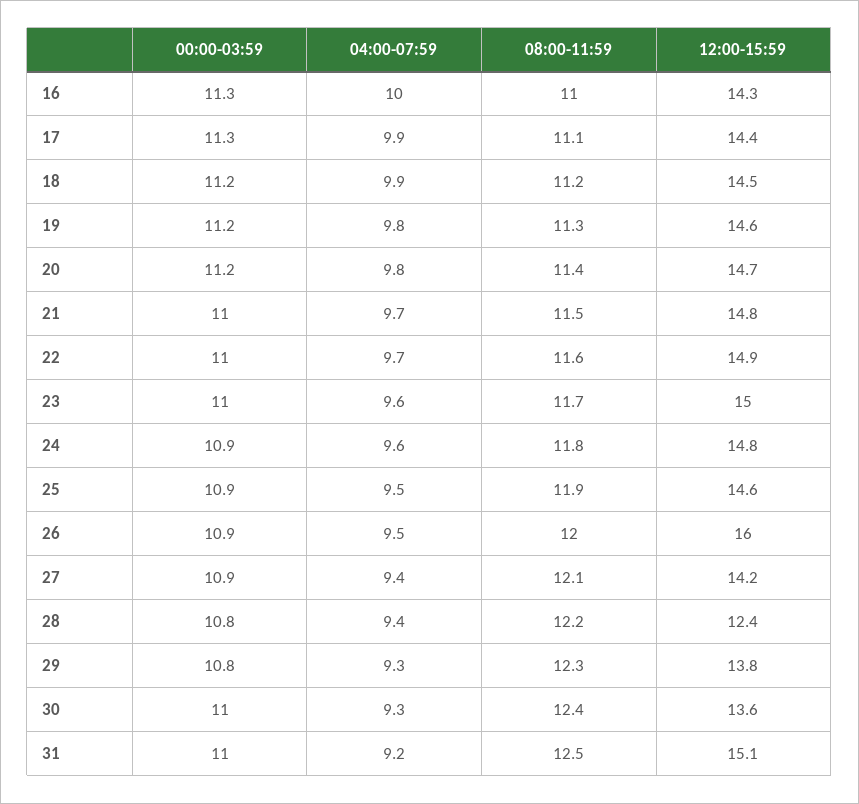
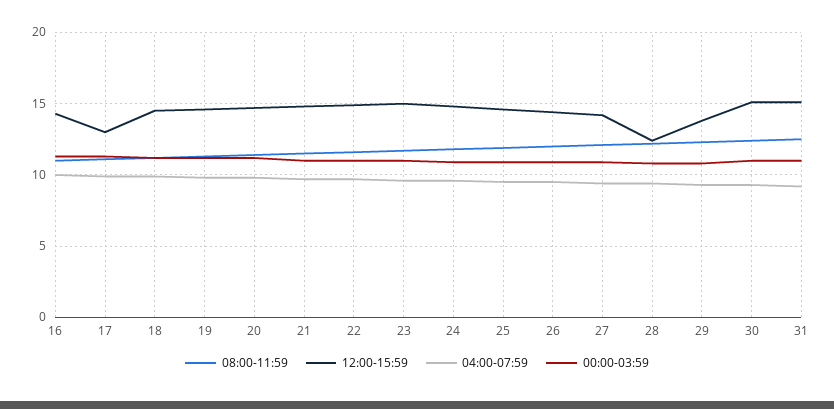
12:00-15:59, 17: 14.4 -> 13
12:00-15:59, 26: 16 -> 14.5
12:00-15:59, 30: 13.6 -> 15

